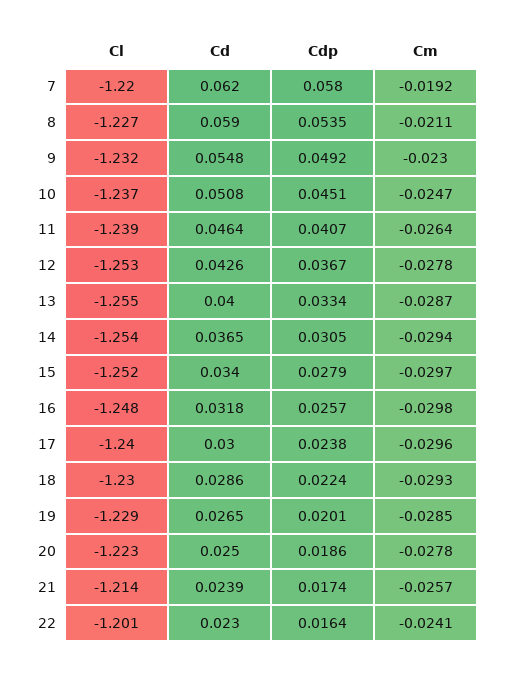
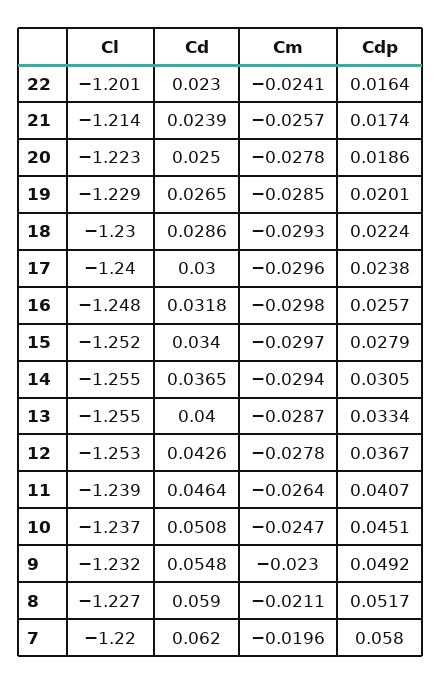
Cm, 7: -0.0192 -> -0.0196
Cdp, 8: 0.0535 -> 0.0517
Cl, 14: -1.254 -> -1.255

